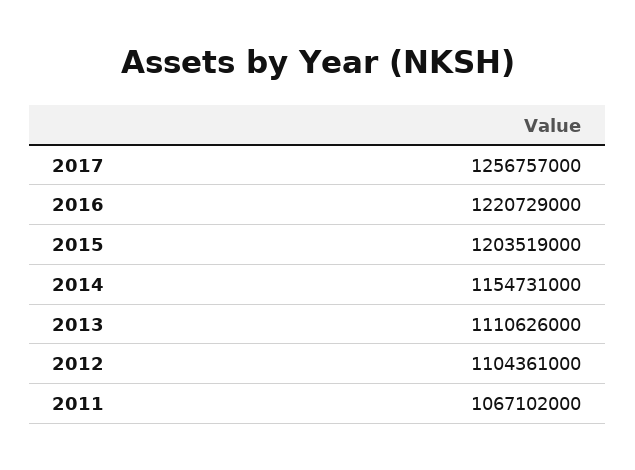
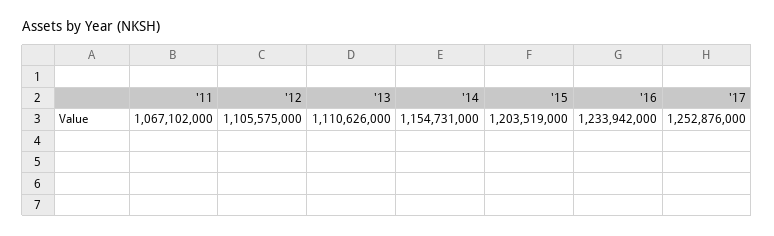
2017: 1256757000 -> 1252876000
2016: 1220729000 -> 1233942000
2012: 1104361000 -> 1105575000

